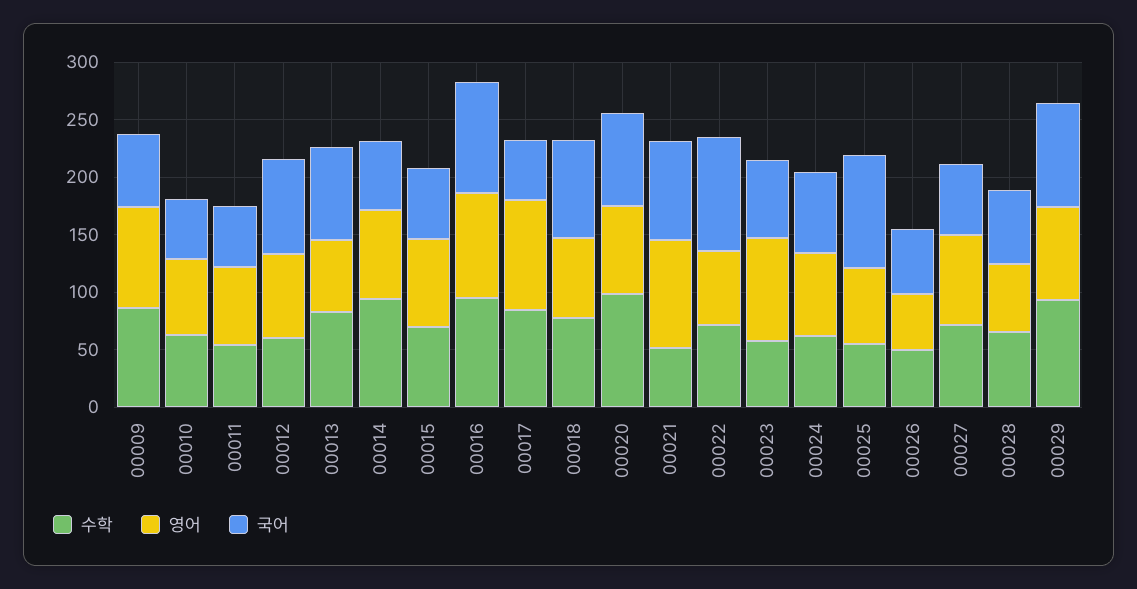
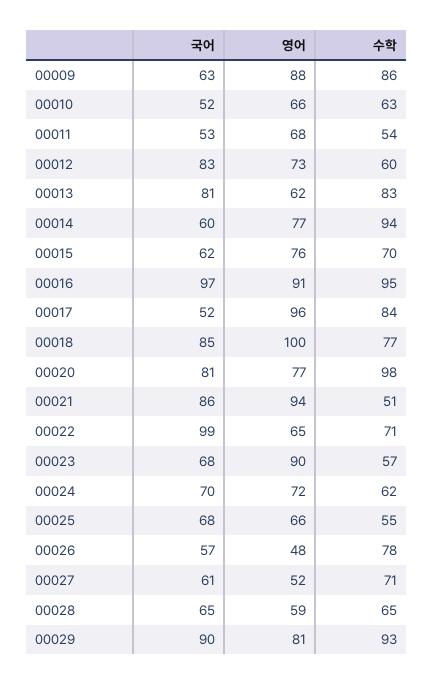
영어, 00018: 70 -> 100
국어, 00025: 100 -> 68
수학, 00026: 50 -> 78
영어, 00027: 80 -> 52

